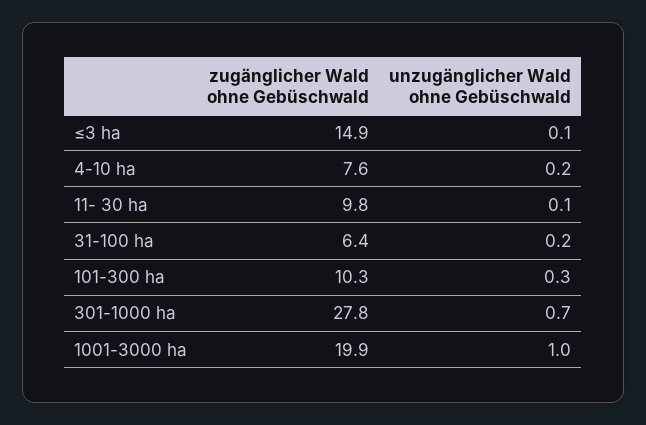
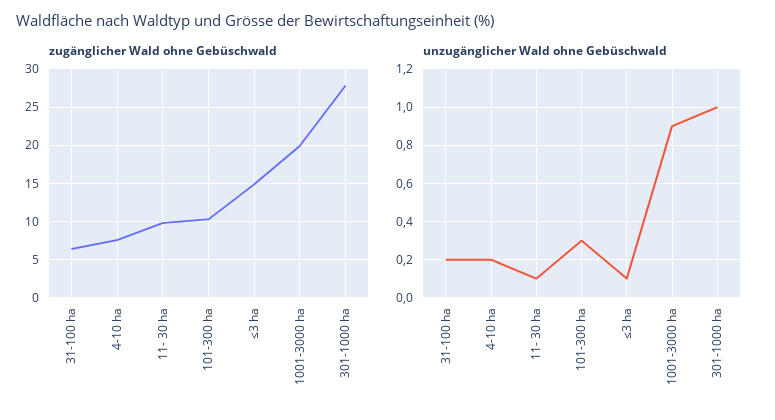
unzugänglicher Wald ohne Gebüschwald, 301-1000 ha: 0.7 -> 1
unzugänglicher Wald ohne Gebüschwald, 1001-3000 ha: 1 -> 0.9

